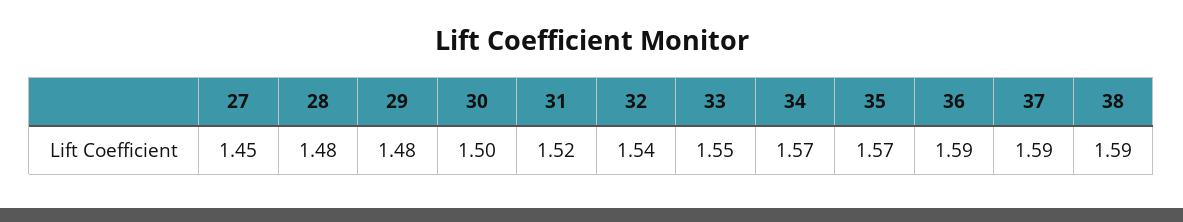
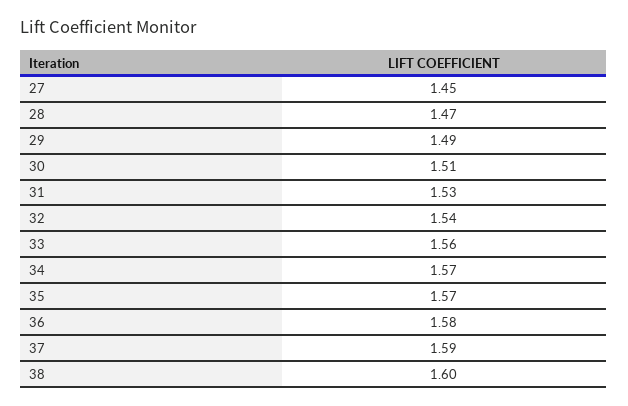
28: 1.48 -> 1.47
29: 1.48 -> 1.49
30: 1.5 -> 1.51
31: 1.52 -> 1.53
33: 1.55 -> 1.56
36: 1.59 -> 1.58
38: 1.59 -> 1.6

